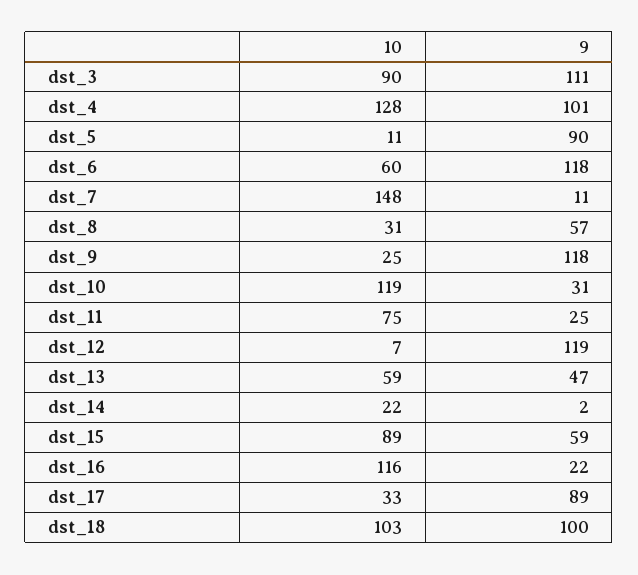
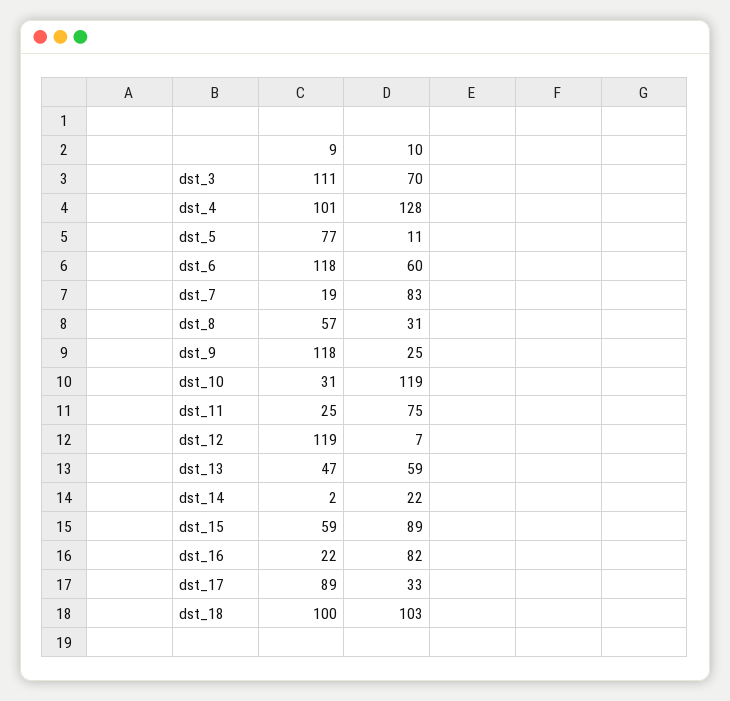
10, dst_3: 90 -> 70
9, dst_5: 90 -> 77
10, dst_7: 148 -> 83
9, dst_7: 11 -> 19
10, dst_16: 116 -> 82

